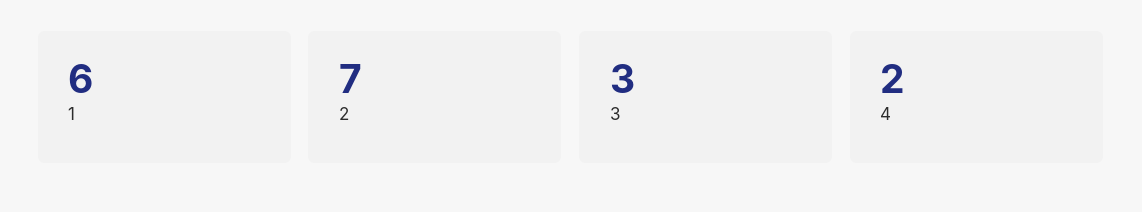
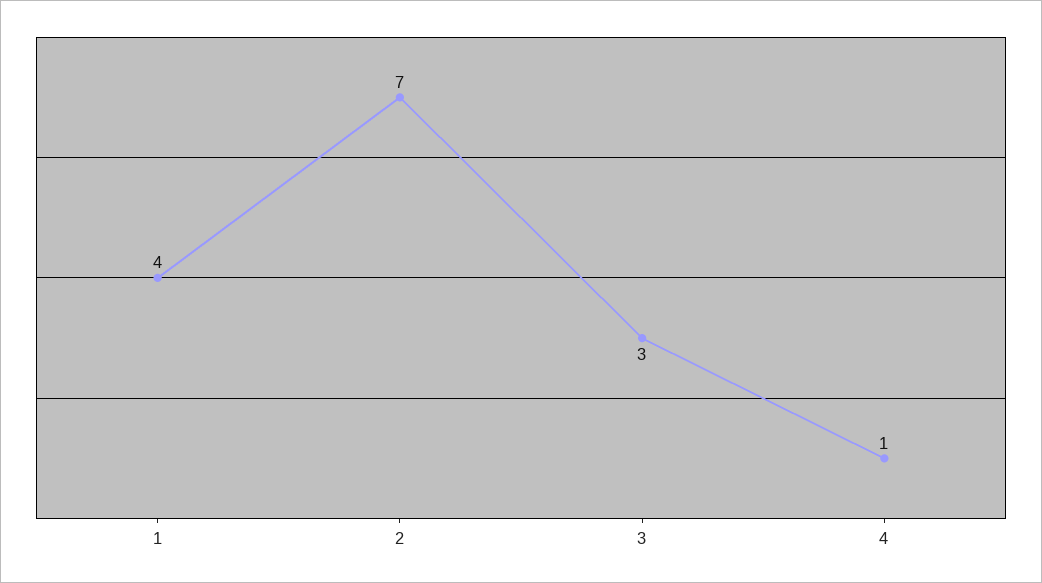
1: 6 -> 4
4: 2 -> 1

